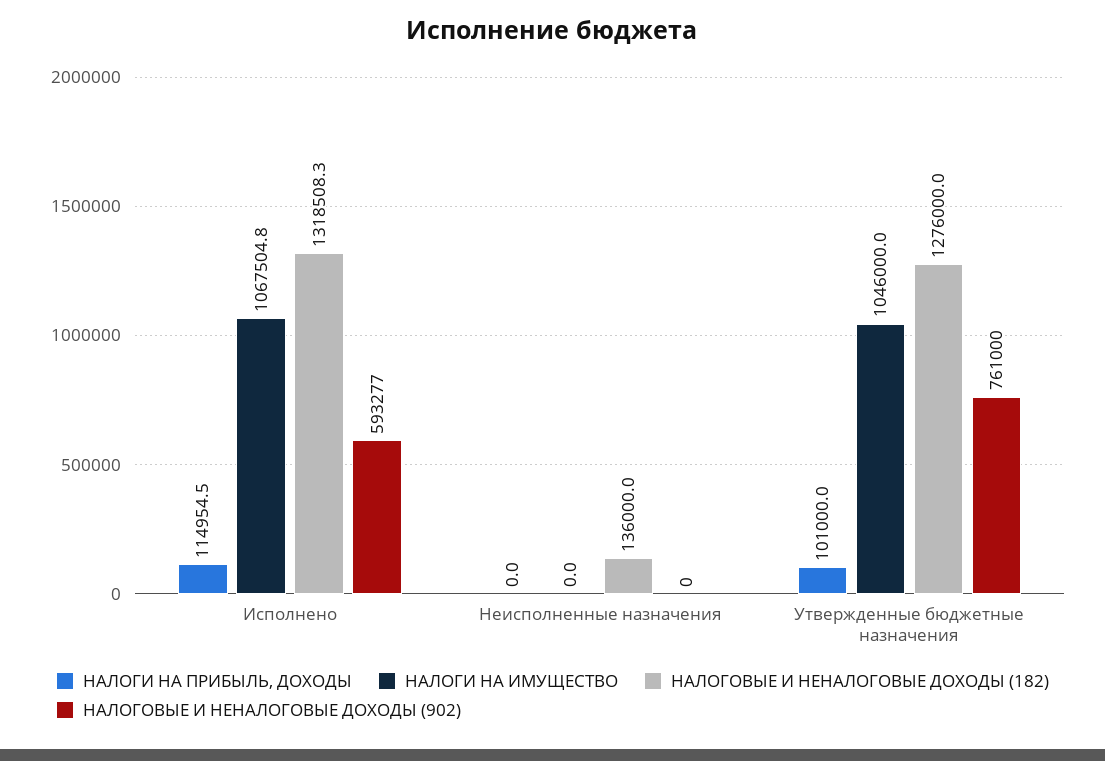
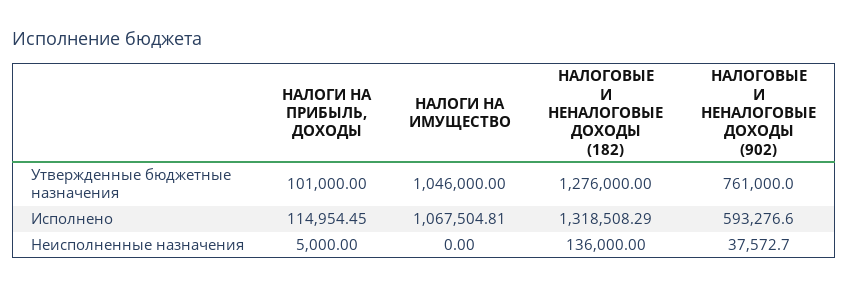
НАЛОГИ НА ПРИБЫЛЬ, ДОХОДЫ, Неисполненные назначения: 0 -> 5000
НАЛОГОВЫЕ И НЕНАЛОГОВЫЕ ДОХОДЫ (902), Неисполненные назначения: 0 -> 37572.7

